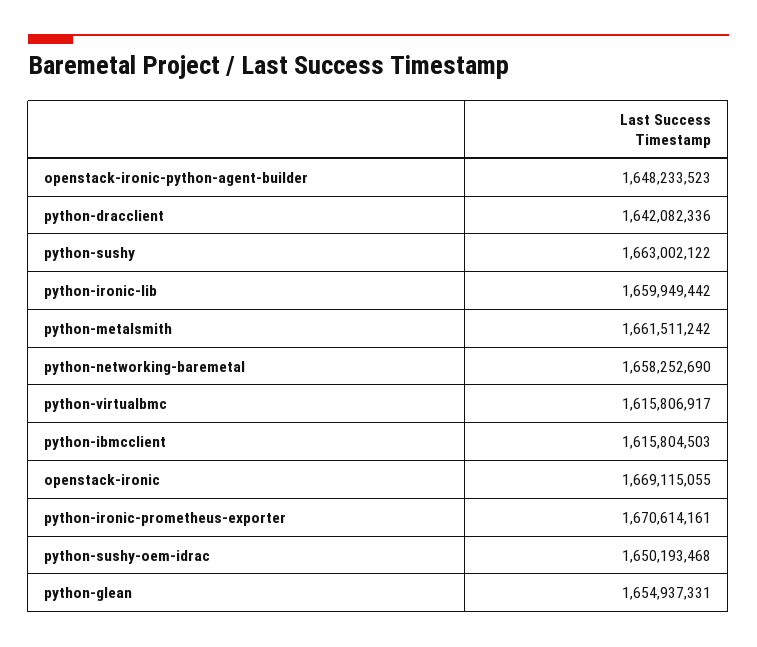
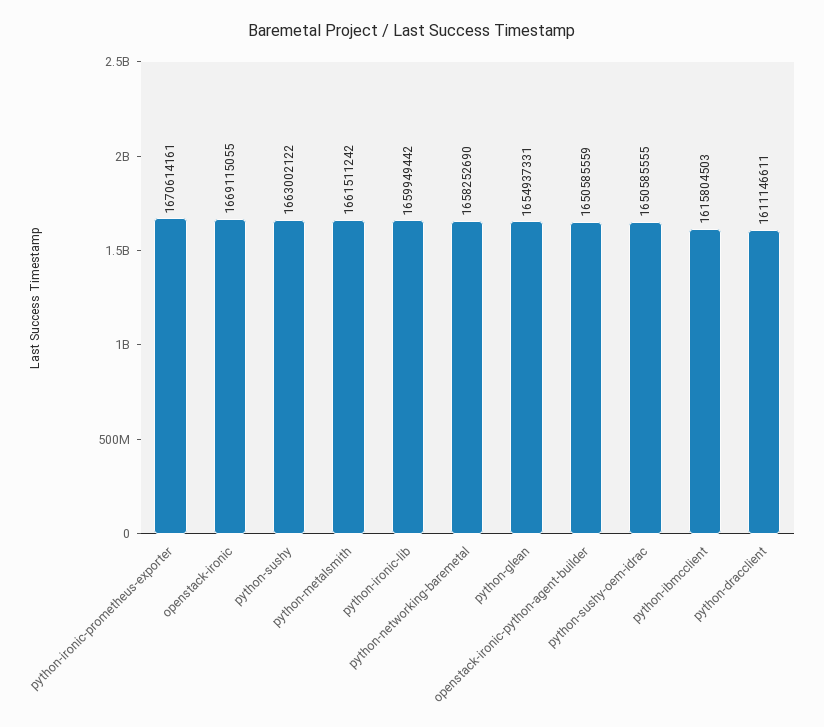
openstack-ironic-python-agent-builder: 1648233523 -> 1650585559
python-dracclient: 1642082336 -> 1611146611
python-virtualbmc: 1615806917 -> none
python-sushy-oem-idrac: 1650193468 -> 1650585555

